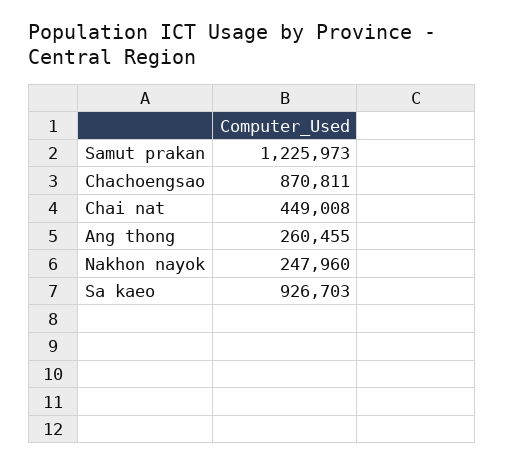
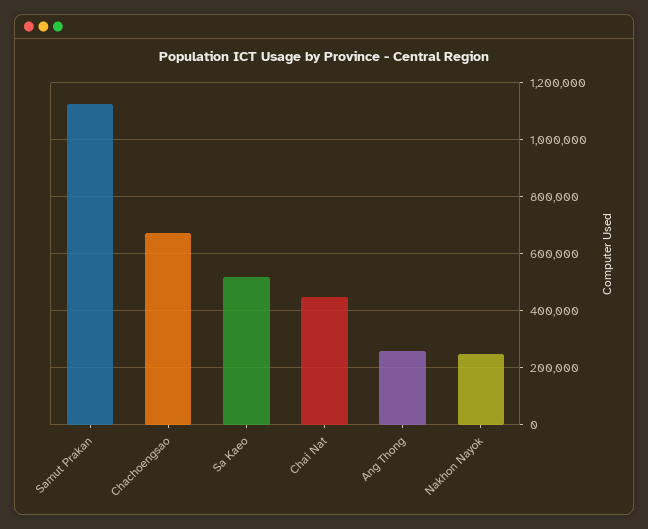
Samut prakan: 1225973 -> 1125000
Chachoengsao: 870811 -> 675000
Sa kaeo: 926703 -> 525000

